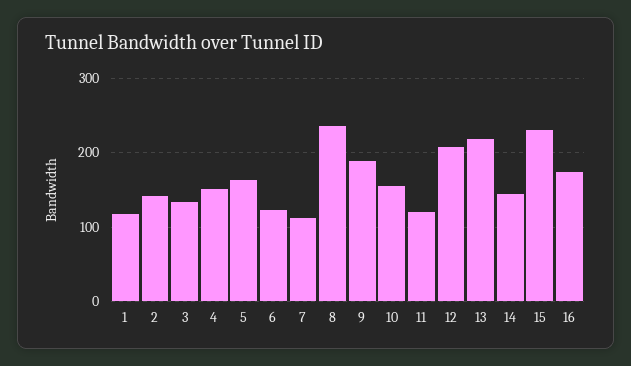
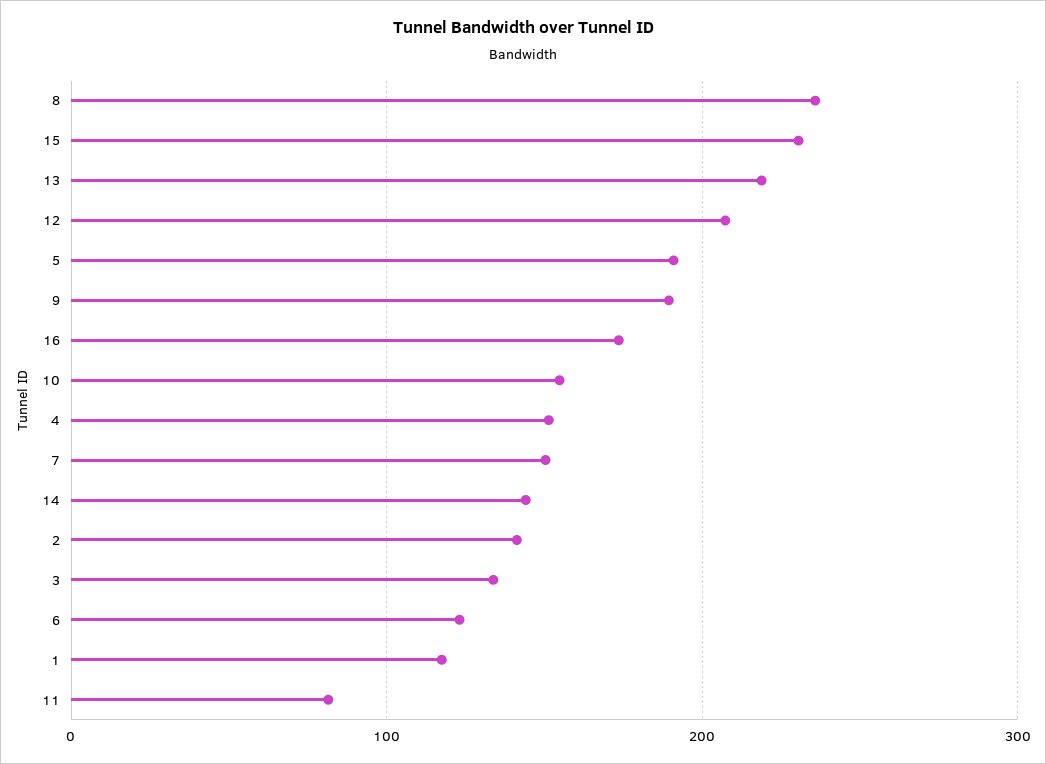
5: 160 -> 190
7: 110 -> 150
11: 120 -> 80

